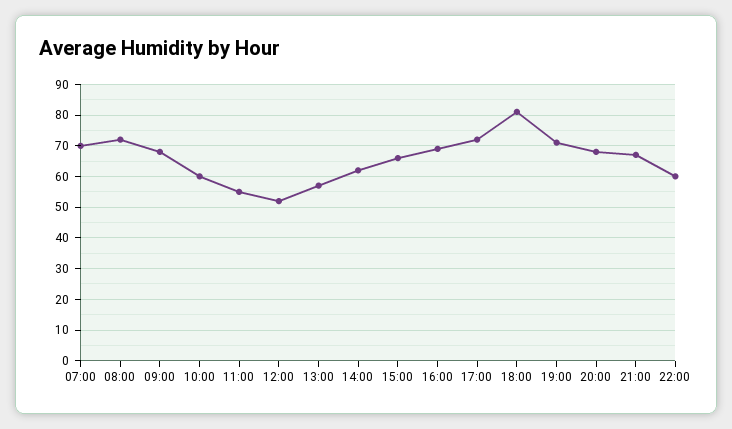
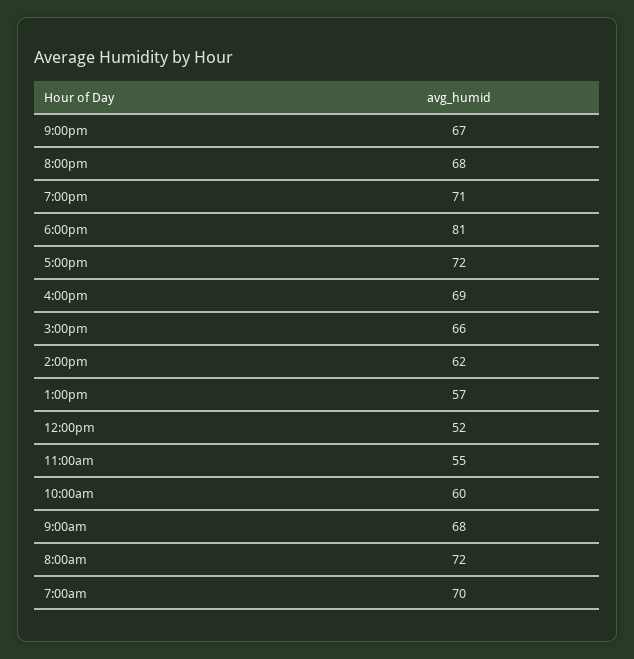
22:00: 60 -> none

